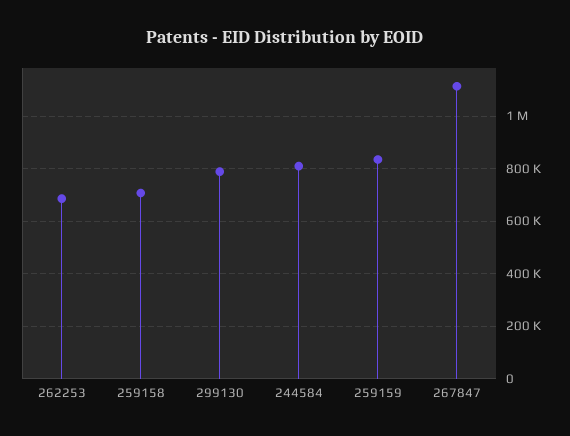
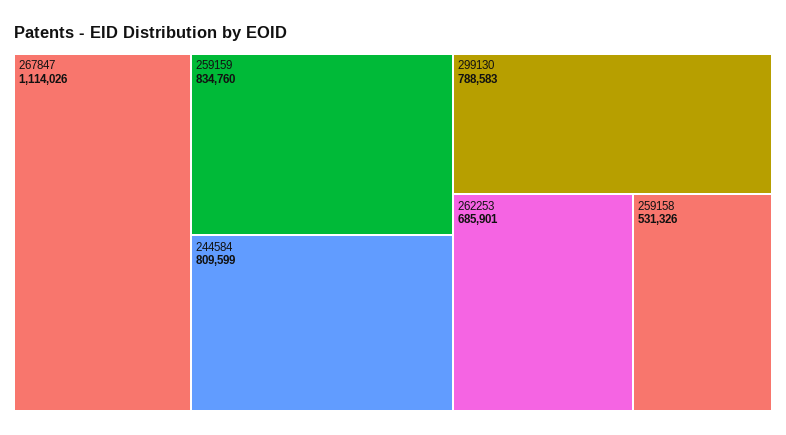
259158: 700000 -> 531326

